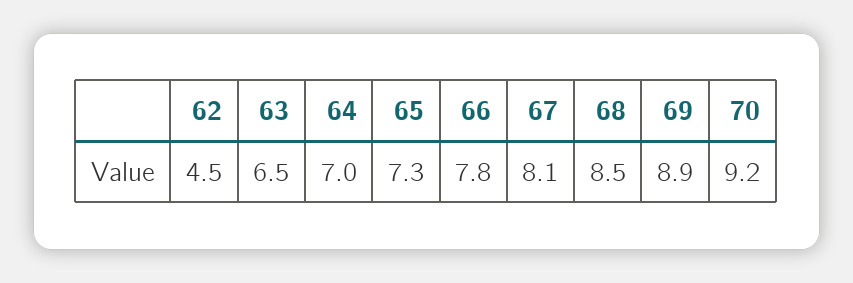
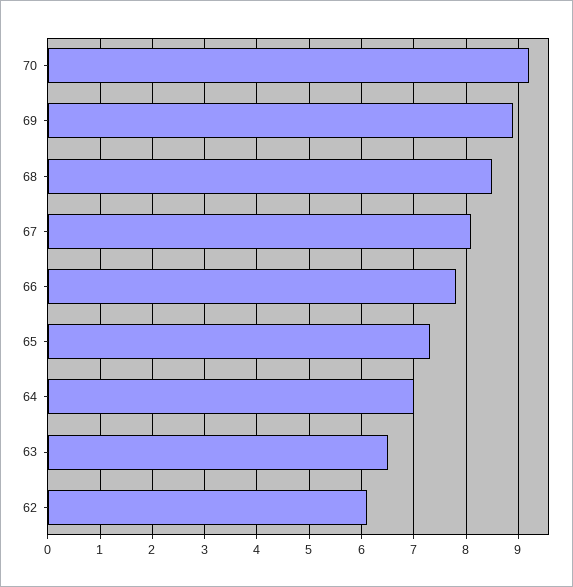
62: 4.5 -> 6

